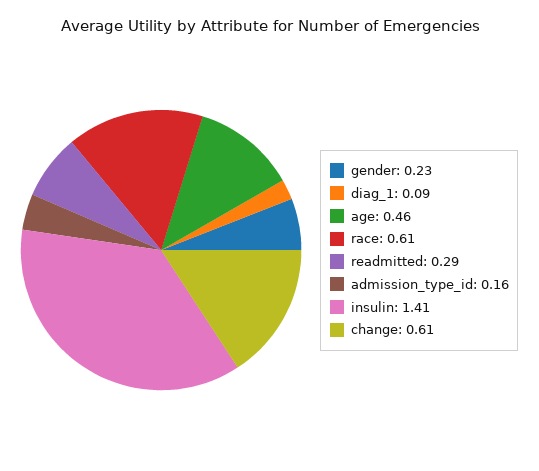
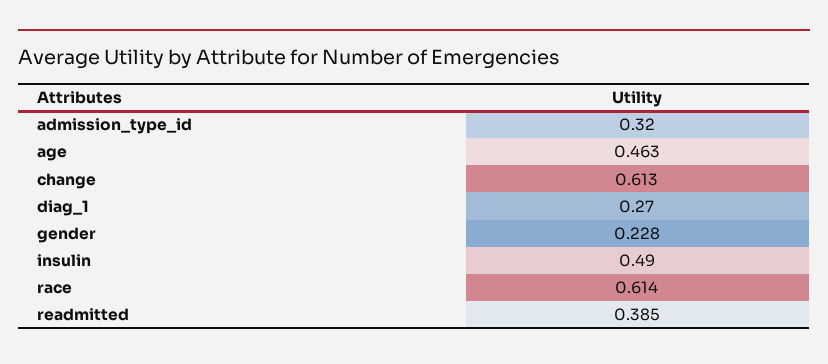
diag_1: 0.09 -> 0.27
readmitted: 0.29 -> 0.385
admission_type_id: 0.16 -> 0.32
insulin: 1.41 -> 0.49

